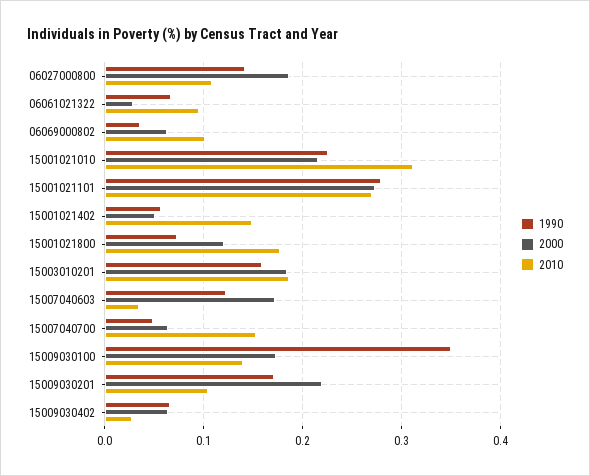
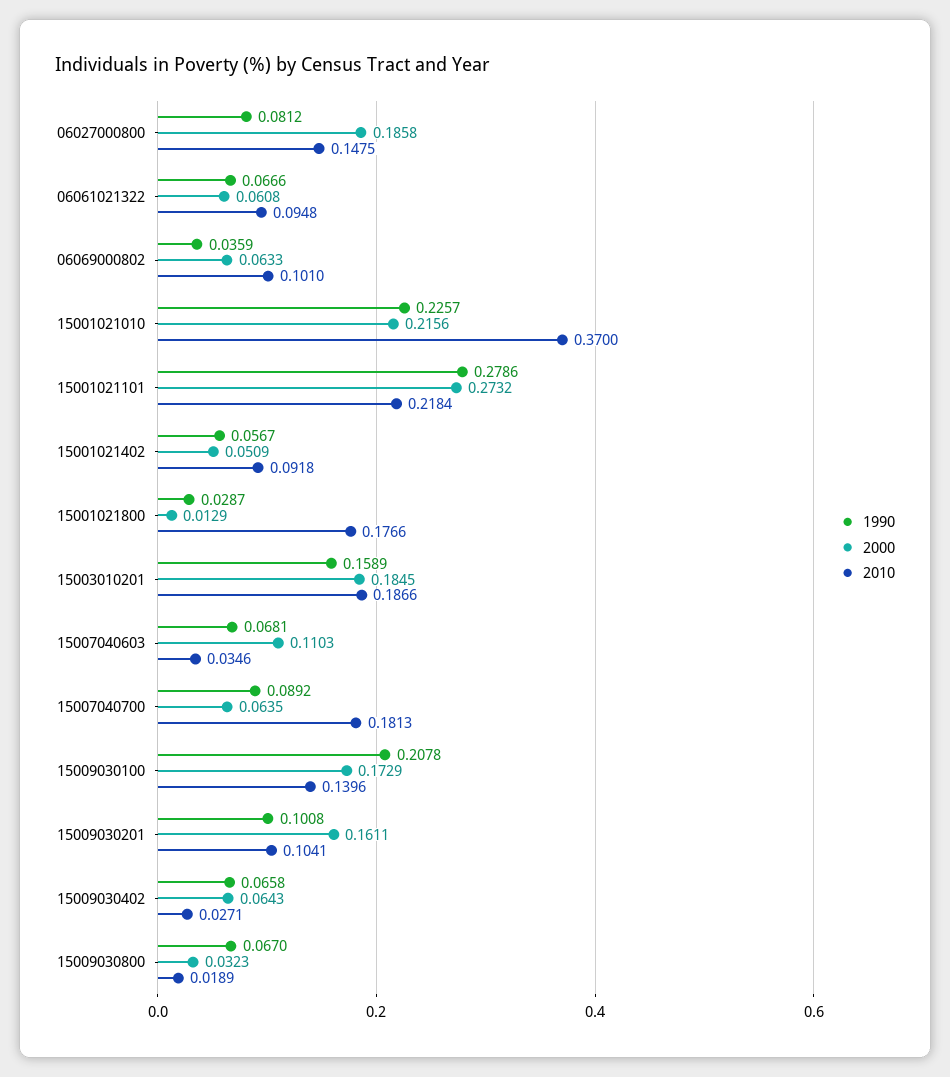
1990, 06027000800: 0.14 -> 0.0812
2010, 06027000800: 0.11 -> 0.1475
2000, 06061021322: 0.03 -> 0.0608
2010, 15001021010: 0.31 -> 0.37
2010, 15001021101: 0.27 -> 0.2184
2010, 15001021402: 0.15 -> 0.0918
1990, 15001021800: 0.07 -> 0.0287
2000, 15001021800: 0.12 -> 0.0129
1990, 15007040603: 0.12 -> 0.0681
2000, 15007040603: 0.17 -> 0.1103
1990, 15007040700: 0.05 -> 0.0892
2010, 15007040700: 0.15 -> 0.1813
1990, 15009030100: 0.35 -> 0.2078
1990, 15009030201: 0.17 -> 0.1008
2000, 15009030201: 0.22 -> 0.1611
1990, 15009030800: none -> 0.067
2000, 15009030800: none -> 0.0323
2010, 15009030800: none -> 0.0189

